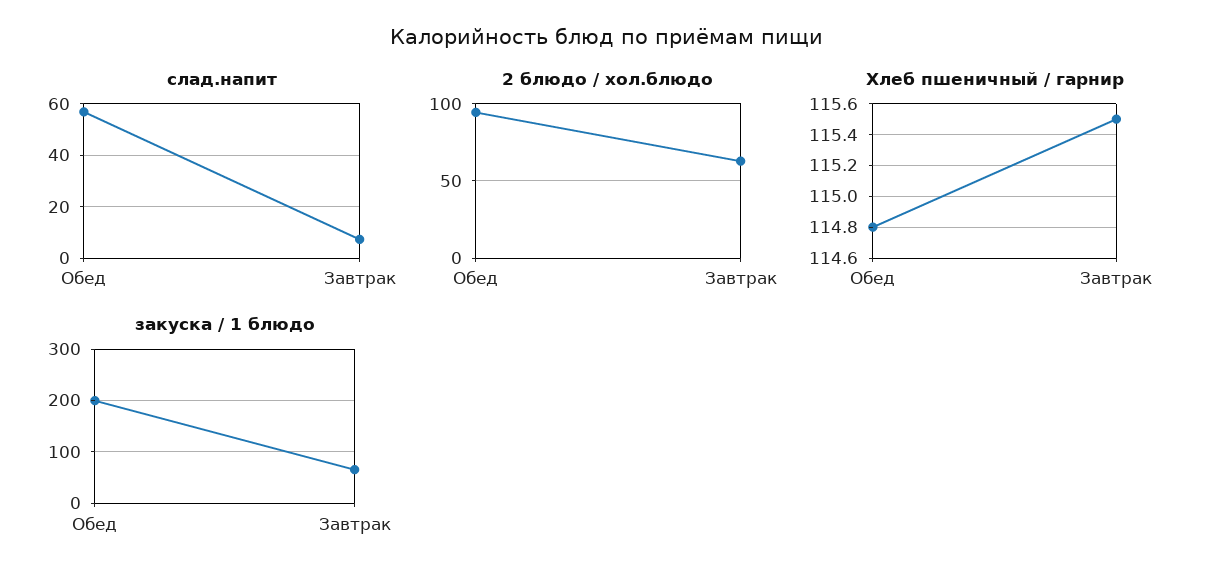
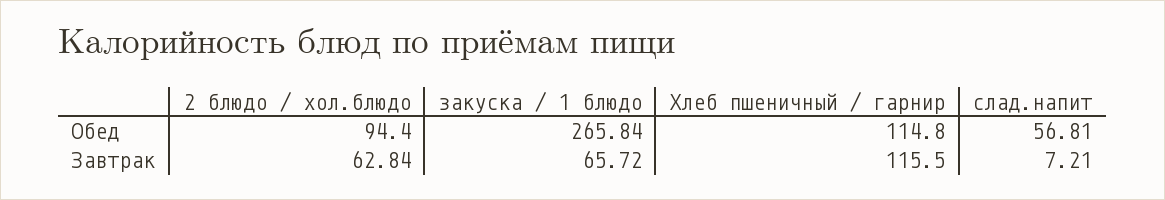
закуска / 1 блюдо, Обед: 200 -> 265.84

